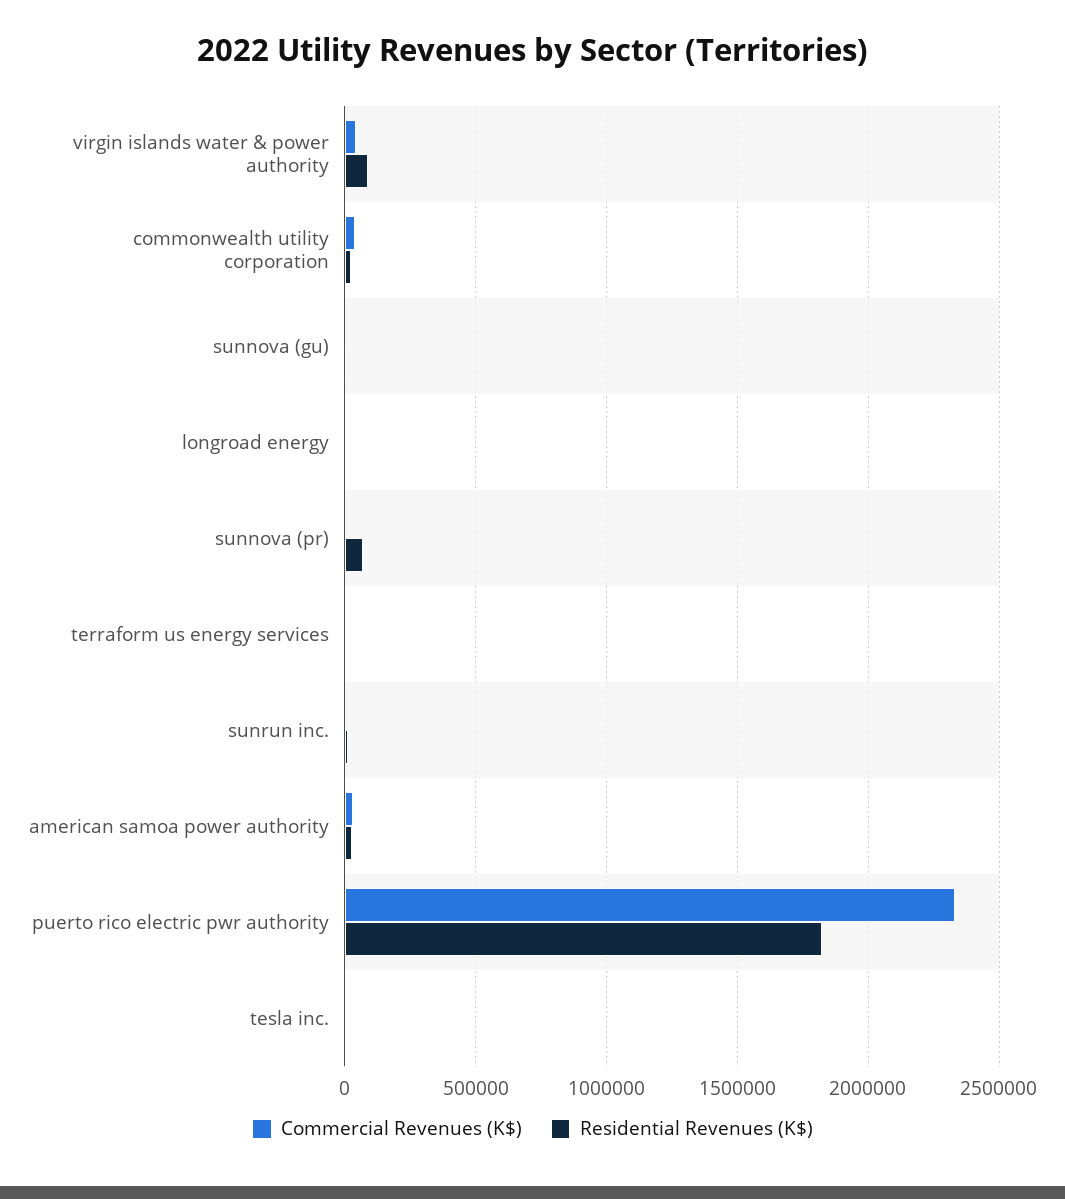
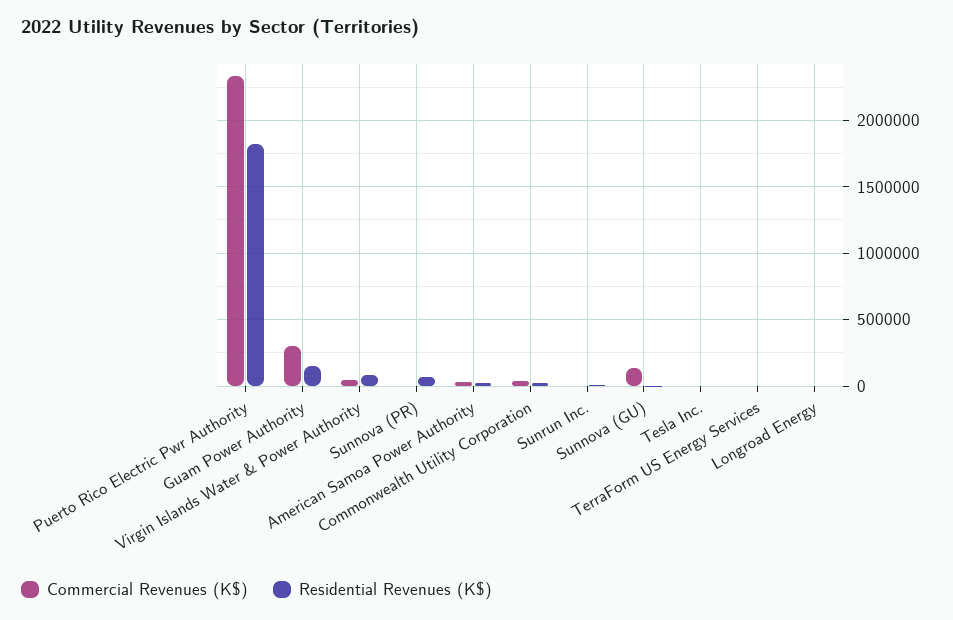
Commercial Revenues (K$), sunnova (gu): 0 -> 150000
Commercial Revenues (K$), Guam Power Authority: none -> 300000
Residential Revenues (K$), Guam Power Authority: none -> 150000

